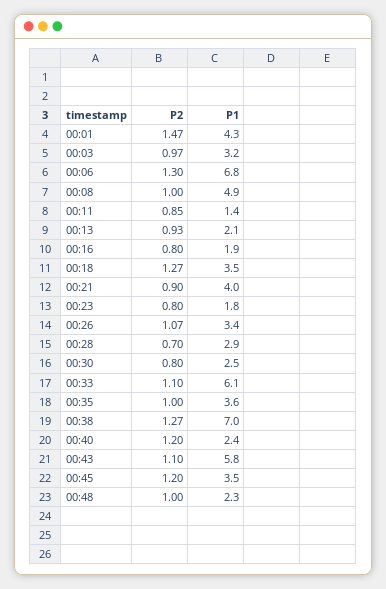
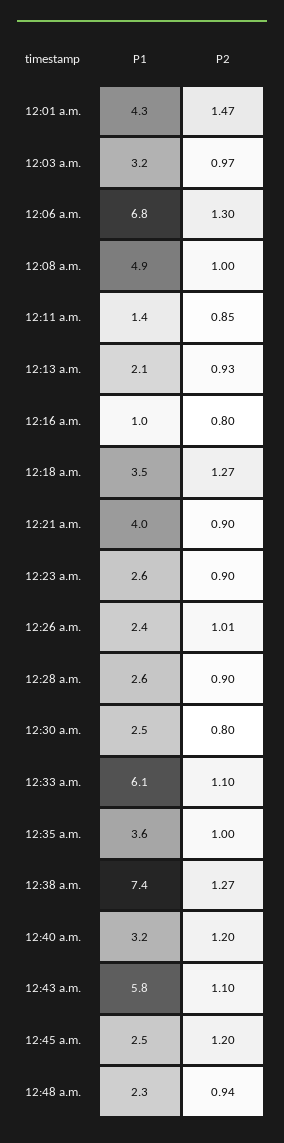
P1, 00:16: 1.9 -> 1
P2, 00:23: 0.8 -> 0.9
P1, 00:23: 1.8 -> 2.6
P2, 00:26: 1.07 -> 1.01
P1, 00:26: 3.4 -> 2.4
P2, 00:28: 0.7 -> 0.9
P1, 00:28: 2.9 -> 2.6
P1, 00:38: 7 -> 7.4
P1, 00:40: 2.4 -> 3.2
P1, 00:45: 3.5 -> 2.5
P2, 00:48: 1 -> 0.94

